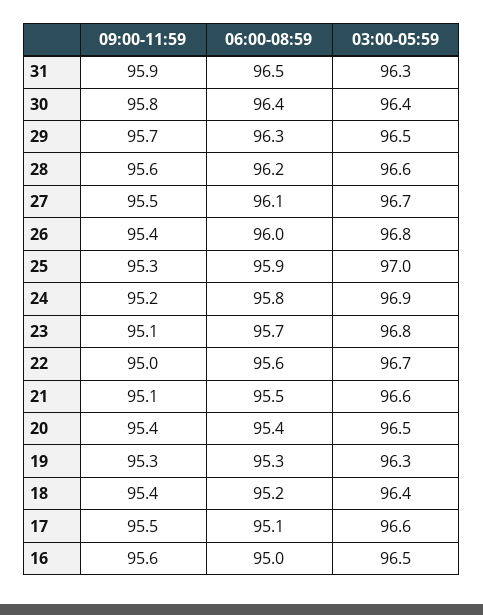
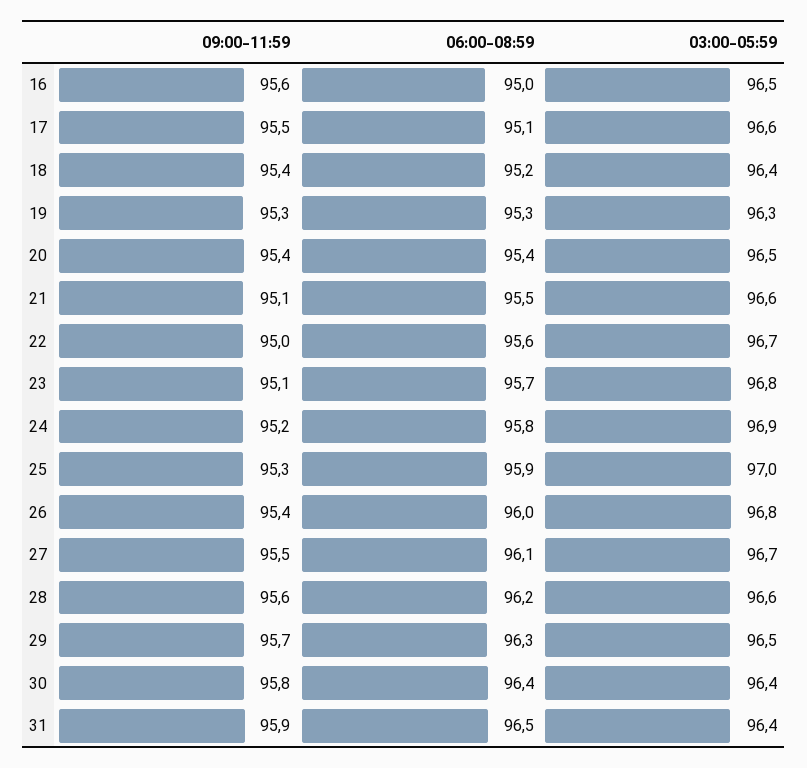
03:00-05:59, 31: 96.3 -> 96.4

